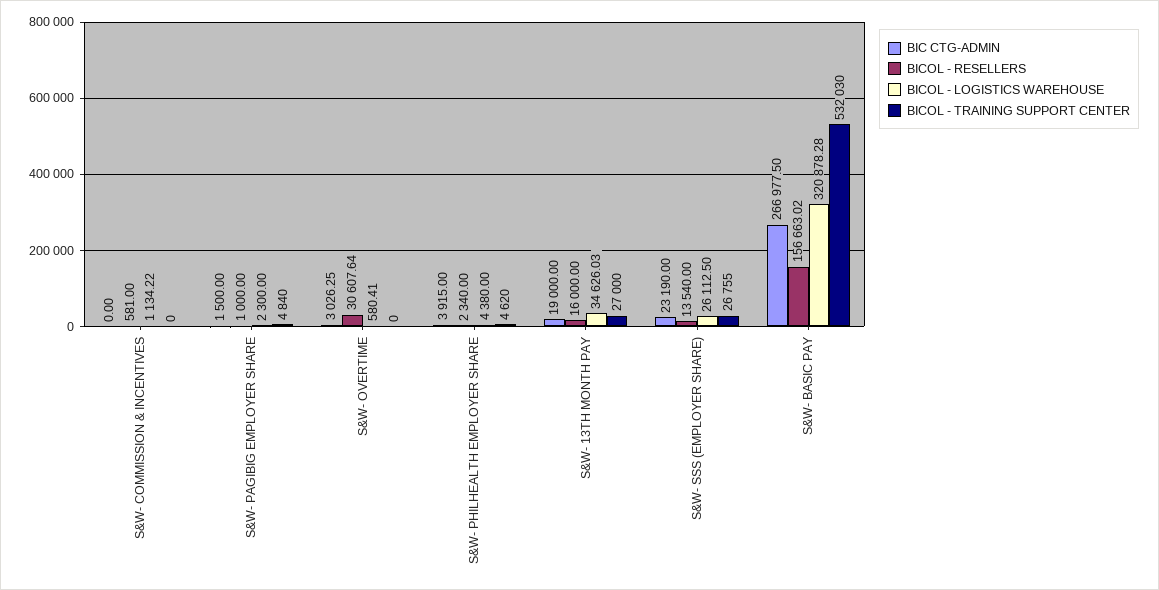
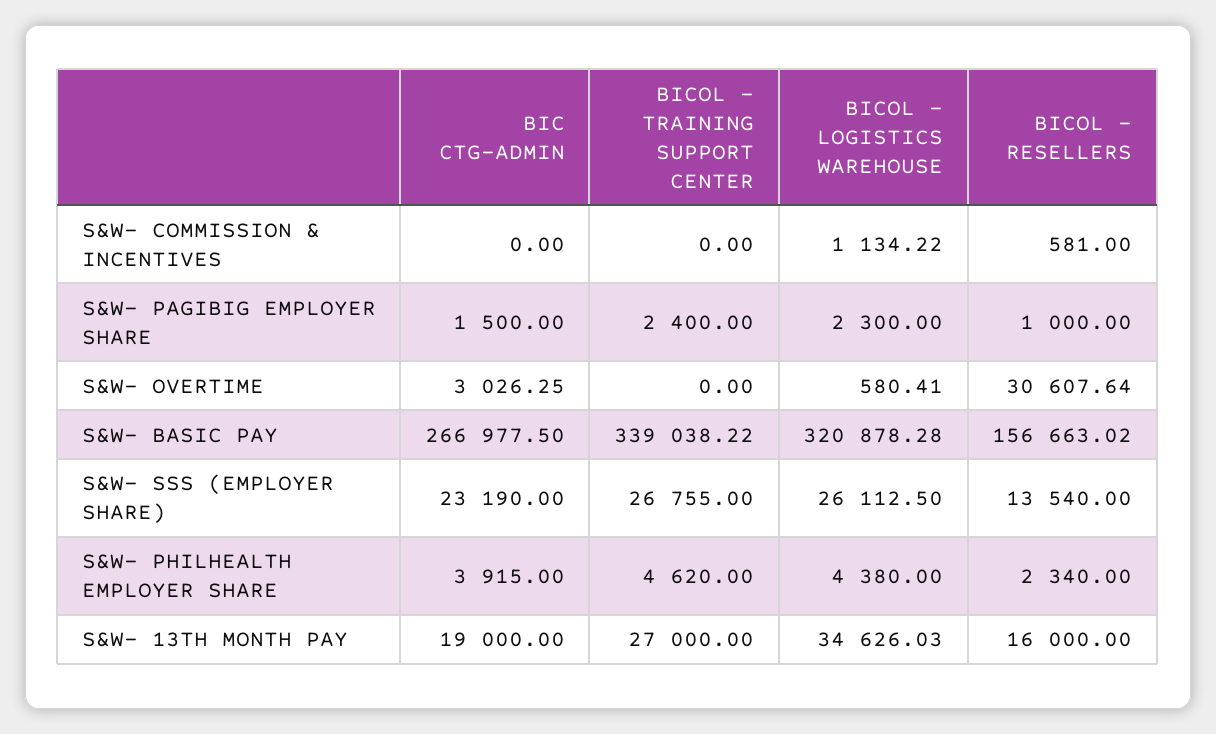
BICOL - TRAINING SUPPORT CENTER, S&W- PAGIBIG EMPLOYER SHARE: 4840 -> 2400
BICOL - TRAINING SUPPORT CENTER, S&W- BASIC PAY: 532030 -> 339038.22

